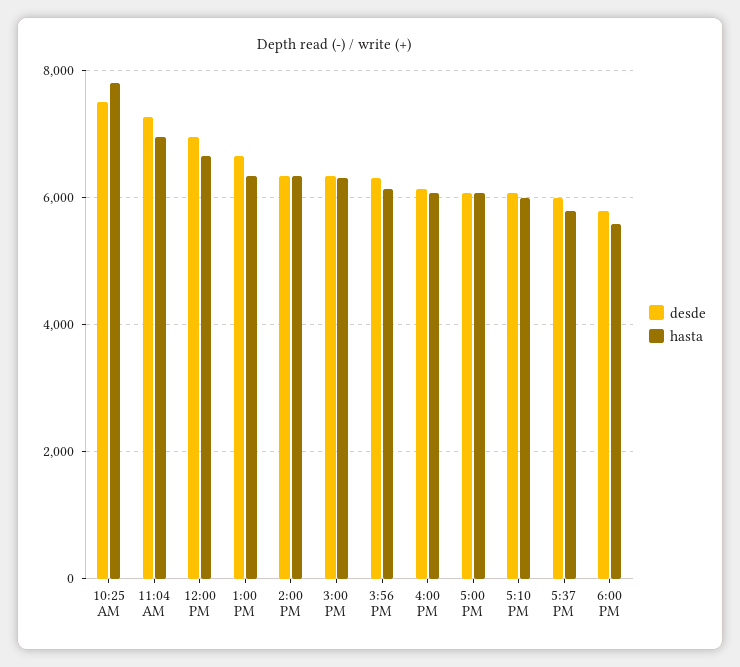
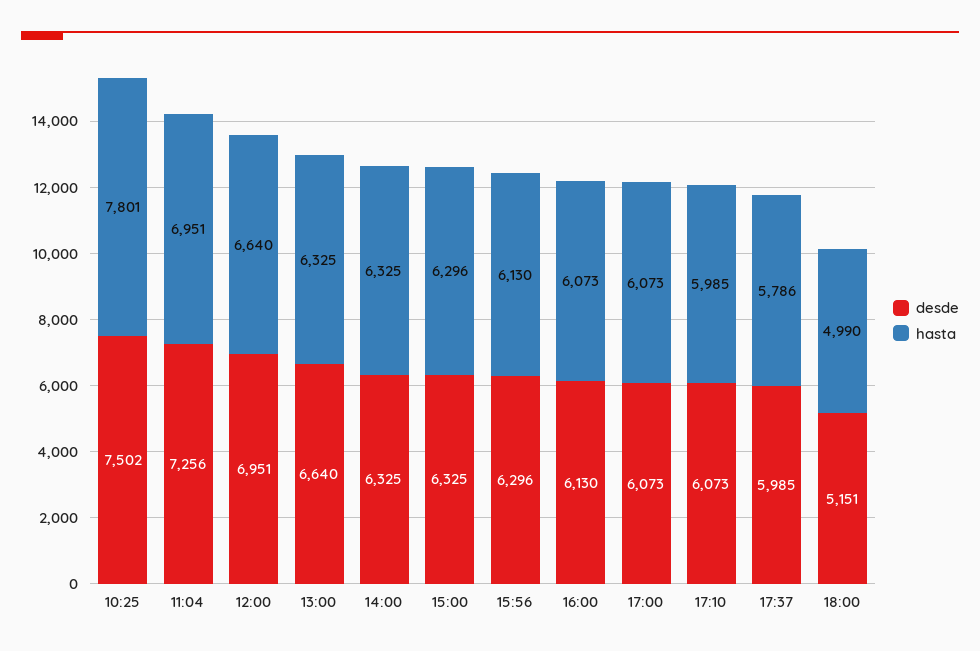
desde, 6:00 PM: 5800 -> 5151
hasta, 6:00 PM: 5600 -> 4990

